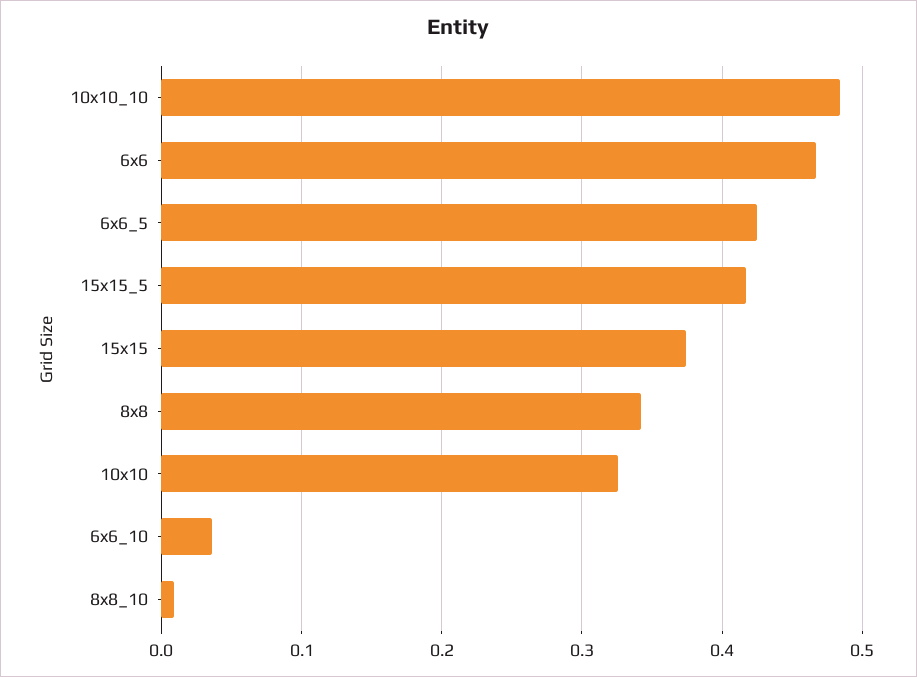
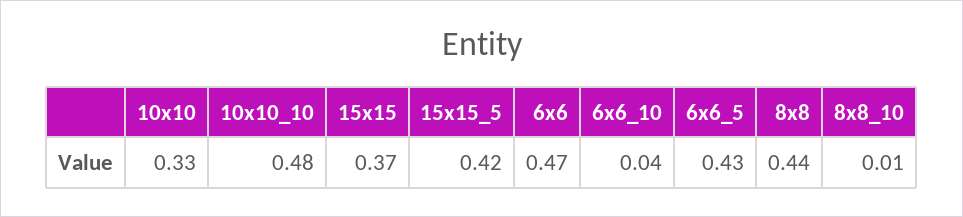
8x8: 0.34 -> 0.44

